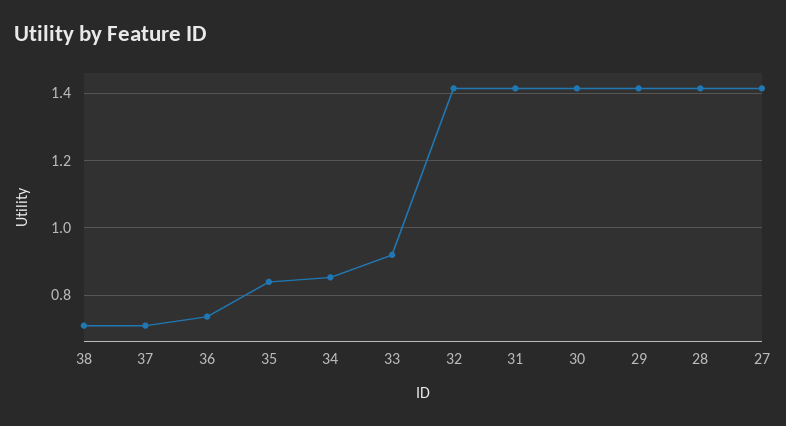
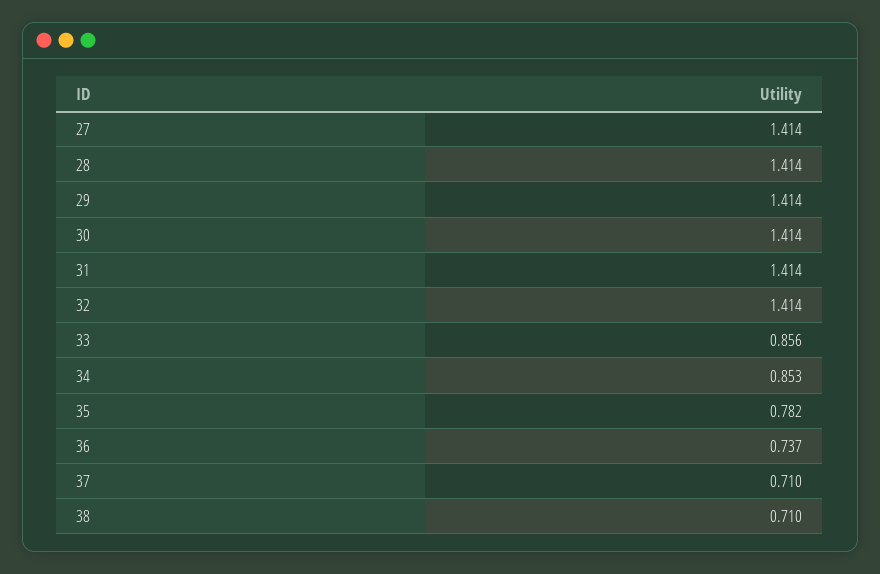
35: 0.84 -> 0.782
33: 0.92 -> 0.856

